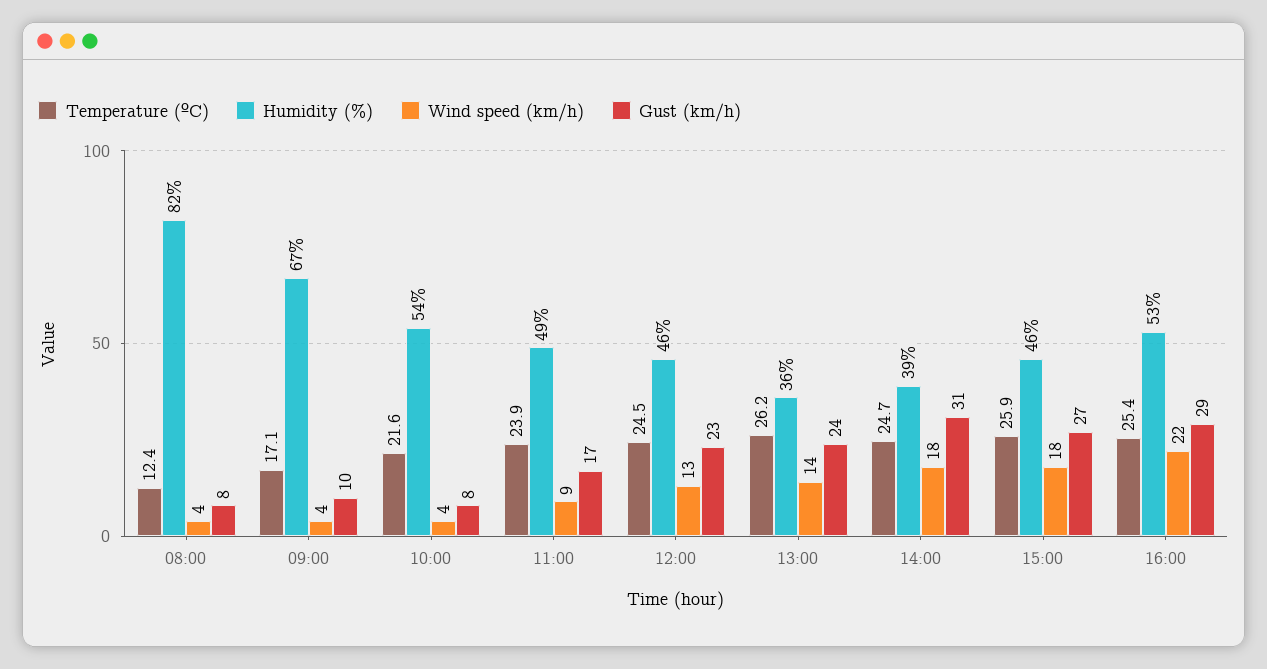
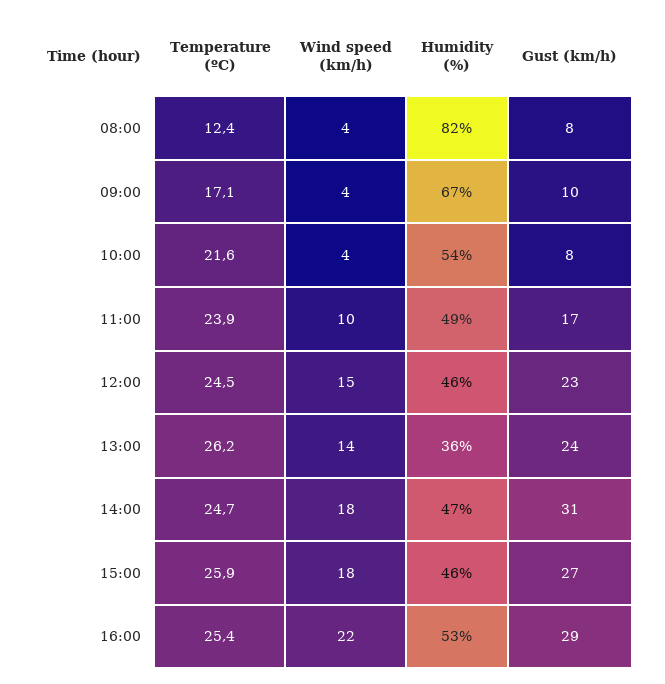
Wind speed (km/h), 11:00: 9 -> 10
Wind speed (km/h), 12:00: 13 -> 15
Humidity (%), 14:00: 39 -> 47

